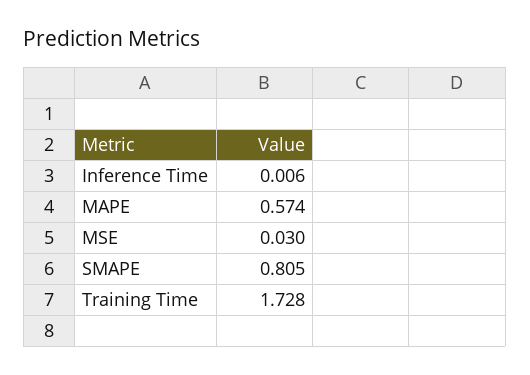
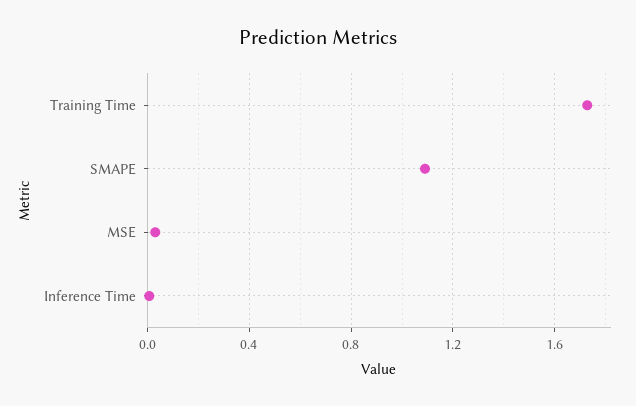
MAPE: 0.574 -> none
SMAPE: 0.805 -> 1.1

